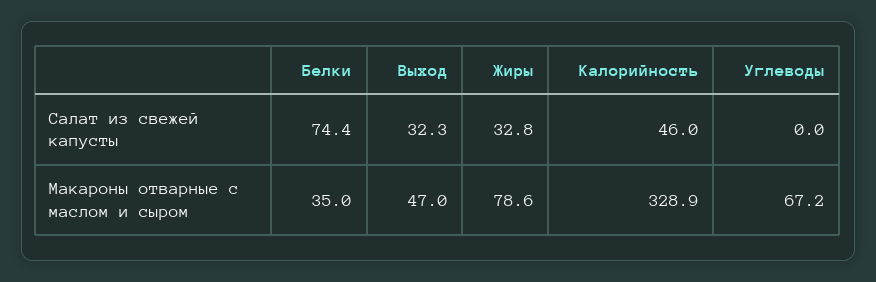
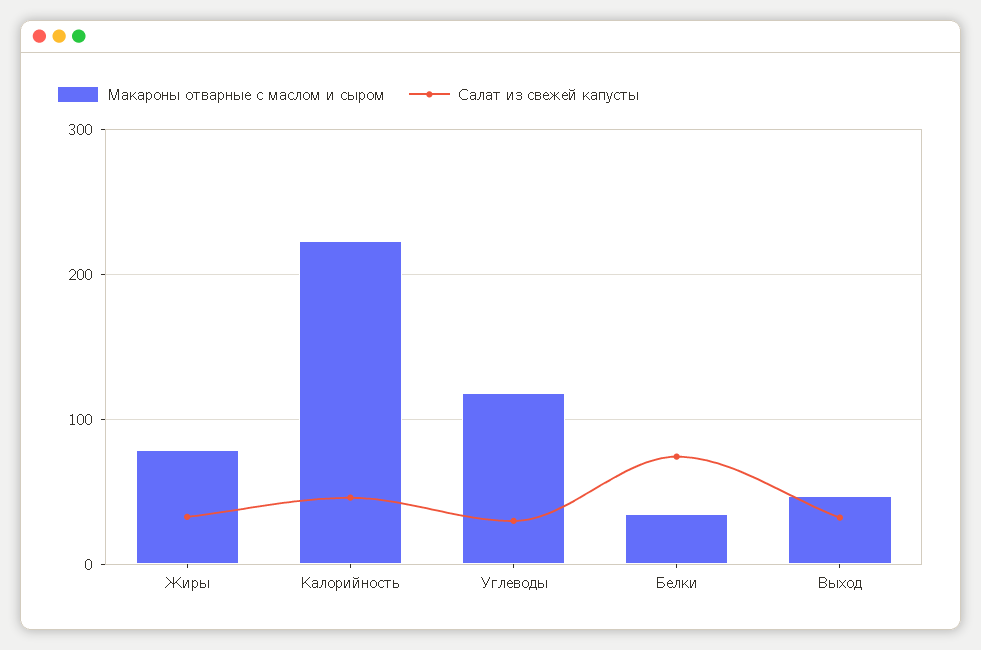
Салат из свежей капусты, Углеводы: 0 -> 30
Макароны отварные с маслом и сыром, Калорийность: 328.9 -> 220
Макароны отварные с маслом и сыром, Углеводы: 67.2 -> 120

